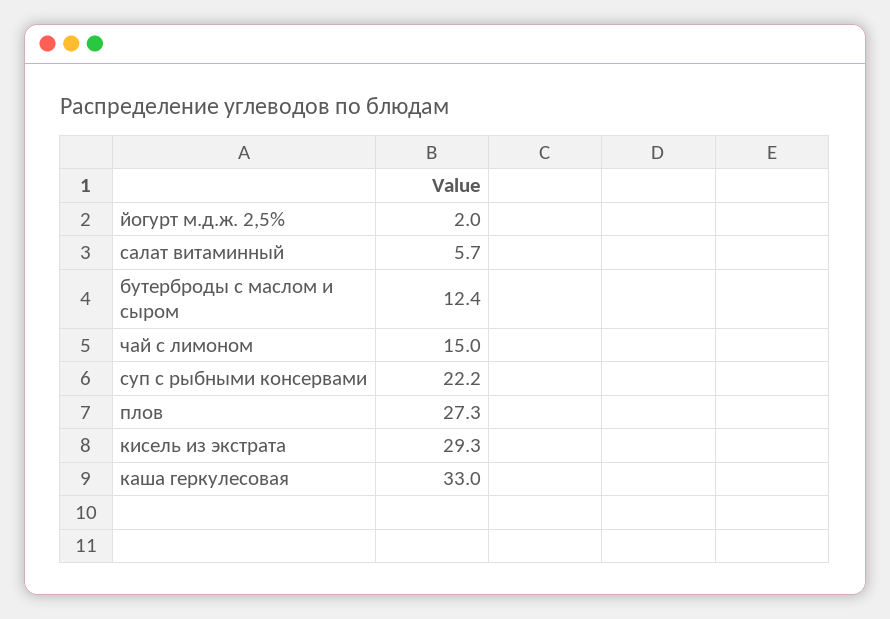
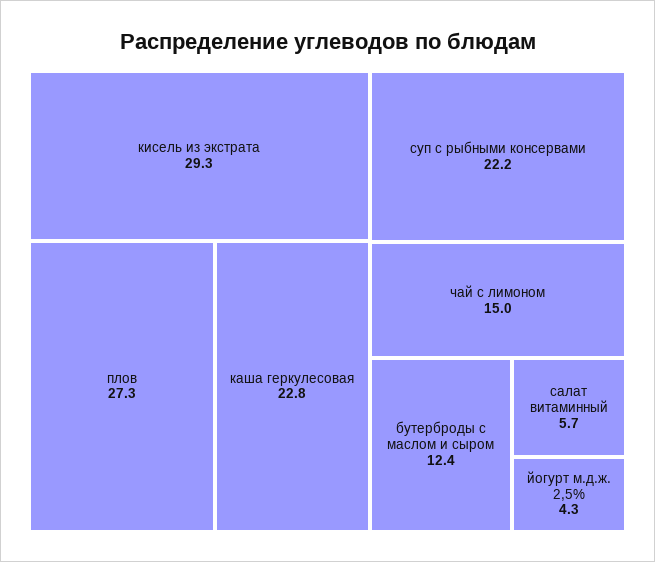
йогурт м.д.ж. 2,5%: 2 -> 4.3
каша геркулесовая: 33 -> 22.8

